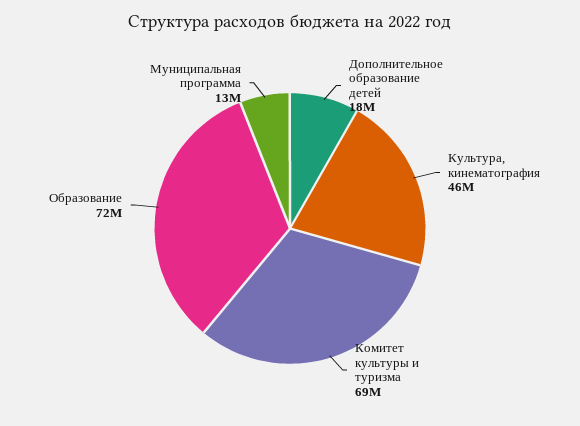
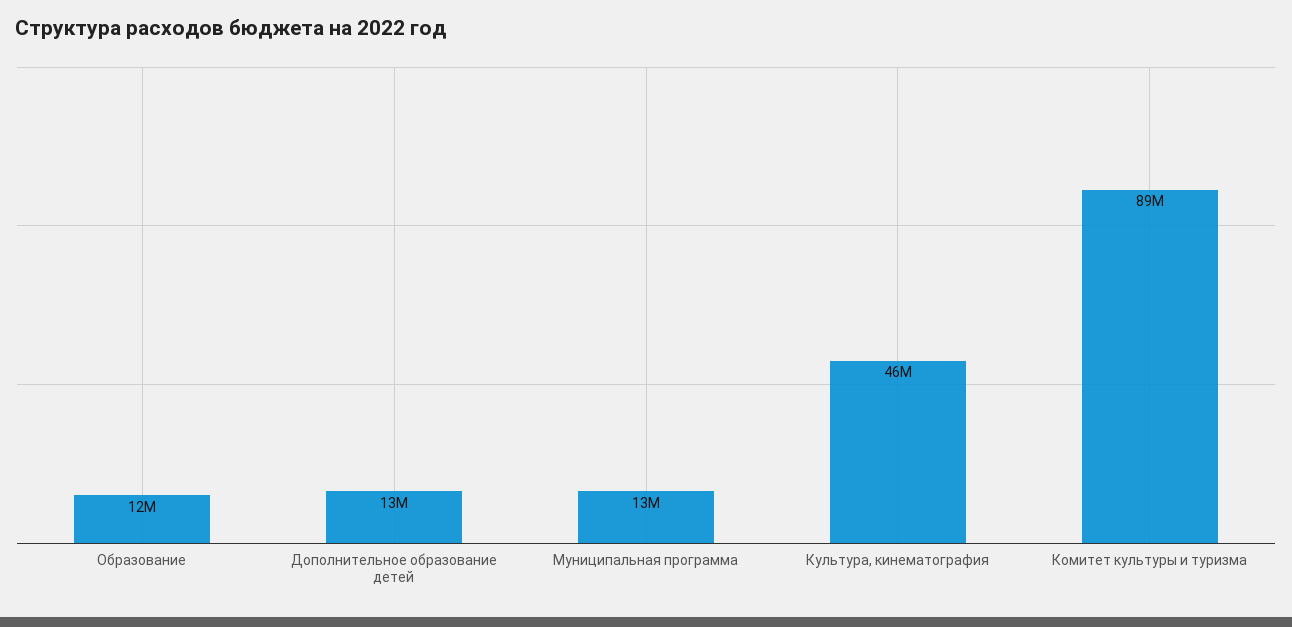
Дополнительное образование детей: 18000000 -> 13000000
Комитет культуры и туризма: 69000000 -> 89000000
Образование: 72000000 -> 12000000

